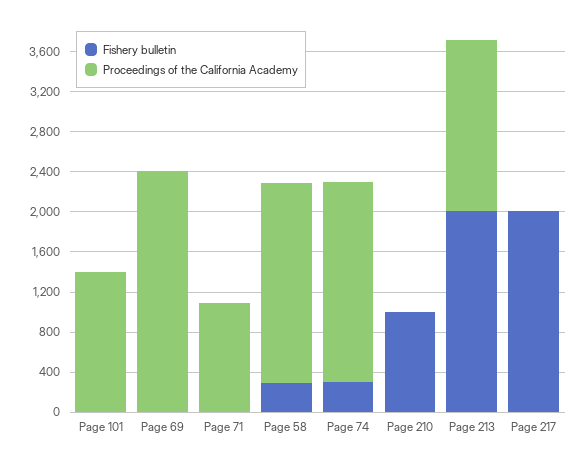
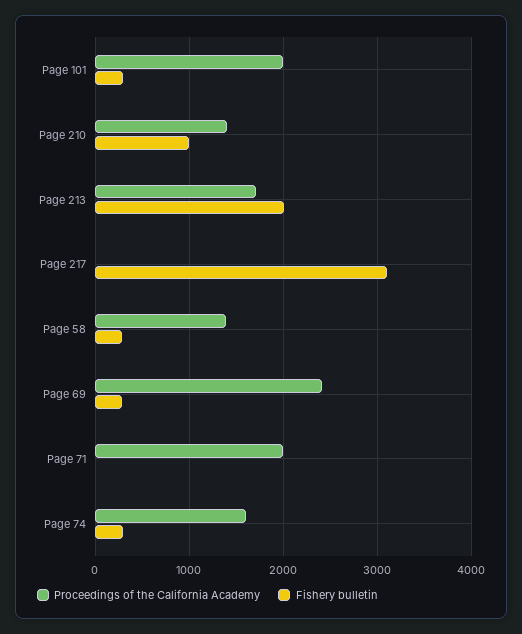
Fishery bulletin, Page 101: 0 -> 300
Proceedings of the California Academy, Page 101: 1400 -> 2000
Fishery bulletin, Page 69: 0 -> 300
Proceedings of the California Academy, Page 71: 1100 -> 2000
Proceedings of the California Academy, Page 58: 2000 -> 1400
Proceedings of the California Academy, Page 74: 2000 -> 1600
Proceedings of the California Academy, Page 210: 0 -> 1400
Fishery bulletin, Page 217: 2000 -> 3100

